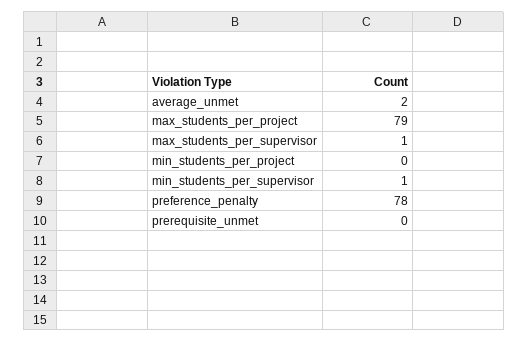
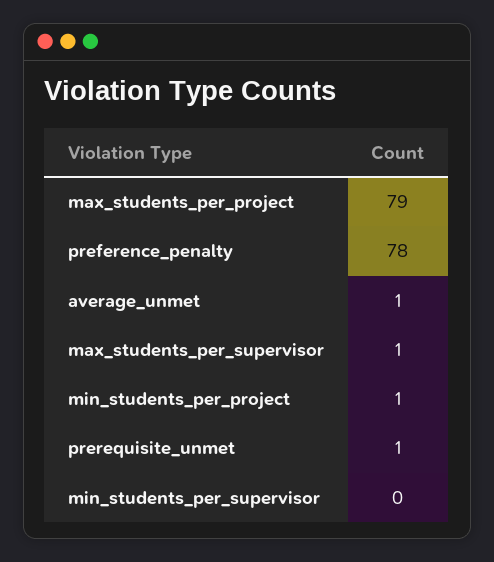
average_unmet: 2 -> 1
min_students_per_project: 0 -> 1
min_students_per_supervisor: 1 -> 0
prerequisite_unmet: 0 -> 1

